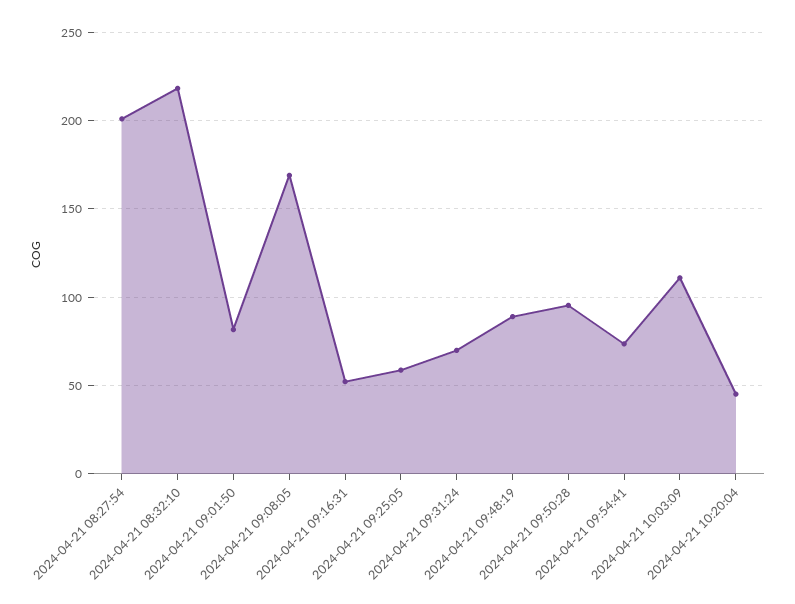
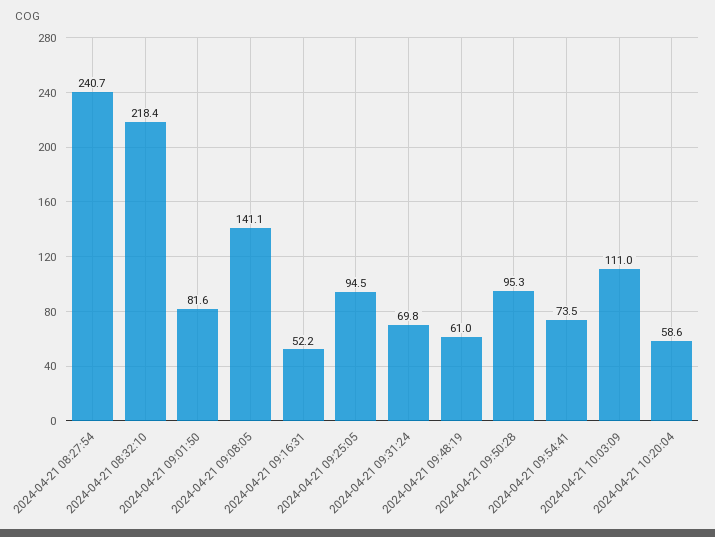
2024-04-21 08:27:54: 200 -> 240.7
2024-04-21 09:08:05: 170 -> 141.1
2024-04-21 09:25:05: 60 -> 94.5
2024-04-21 09:48:19: 90 -> 61
2024-04-21 10:20:04: 45 -> 58.6

